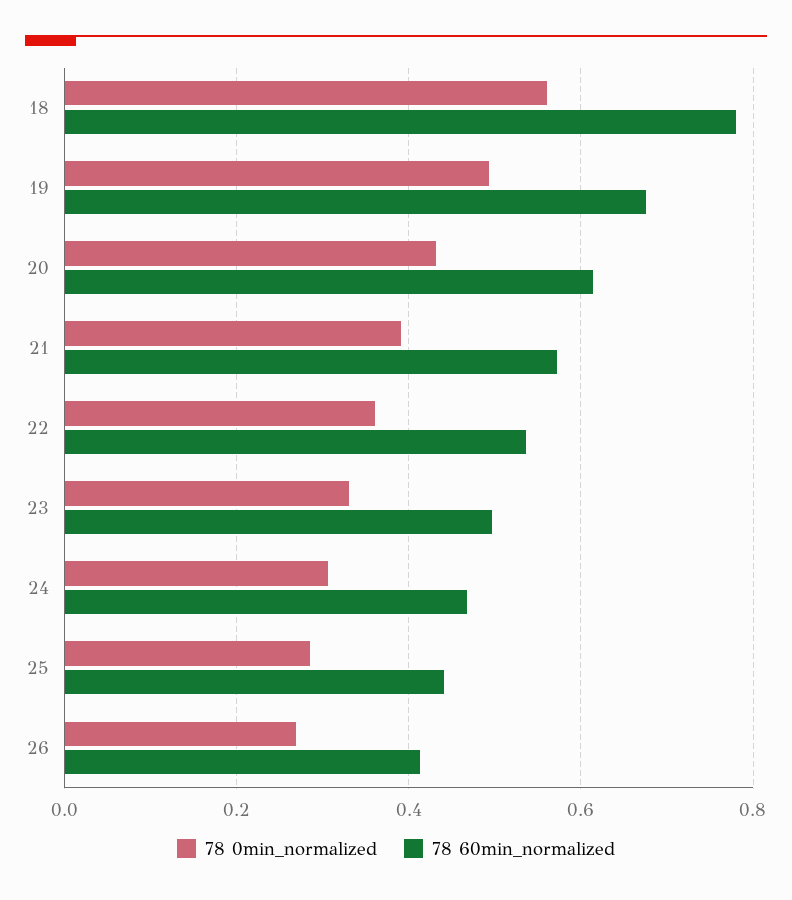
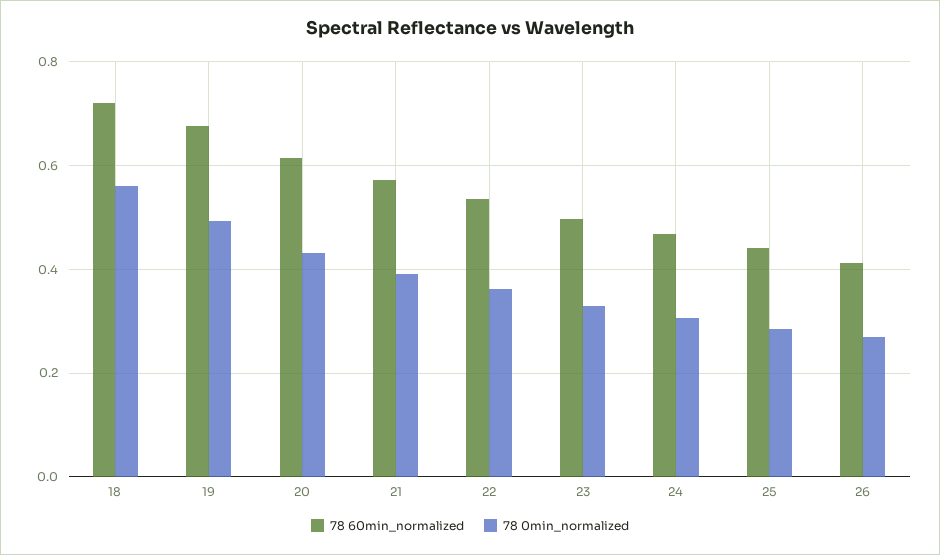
78 60min_normalized, 18: 0.78 -> 0.72

